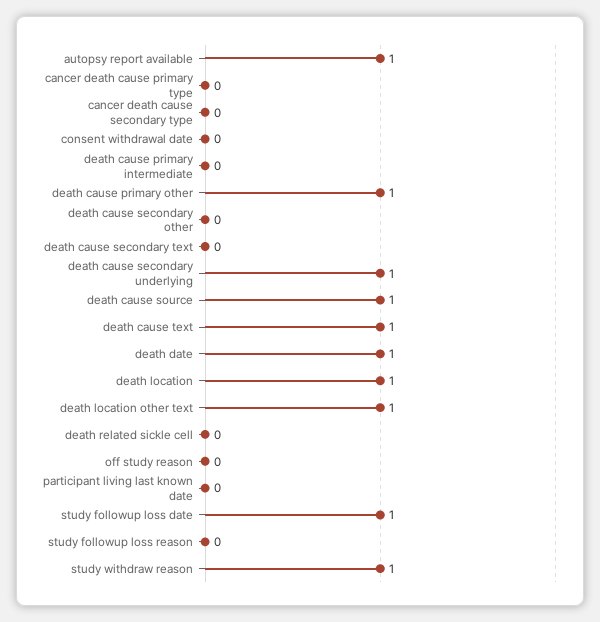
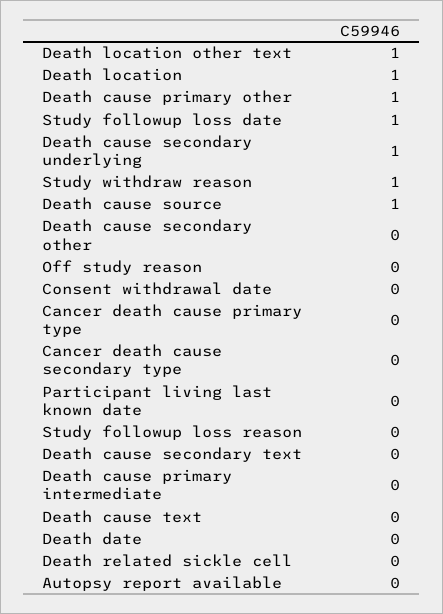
autopsy report available: 1 -> 0
death cause text: 1 -> 0
death date: 1 -> 0

